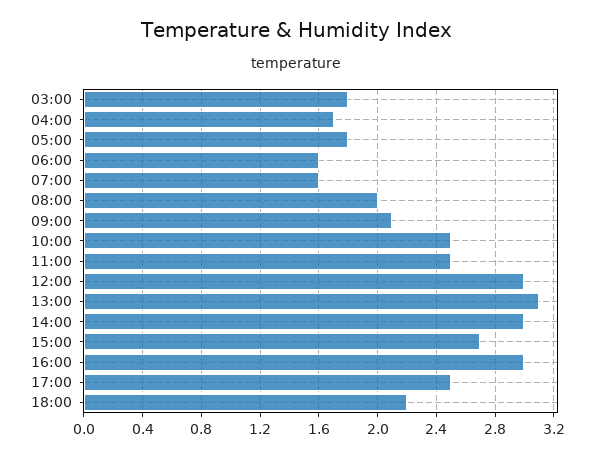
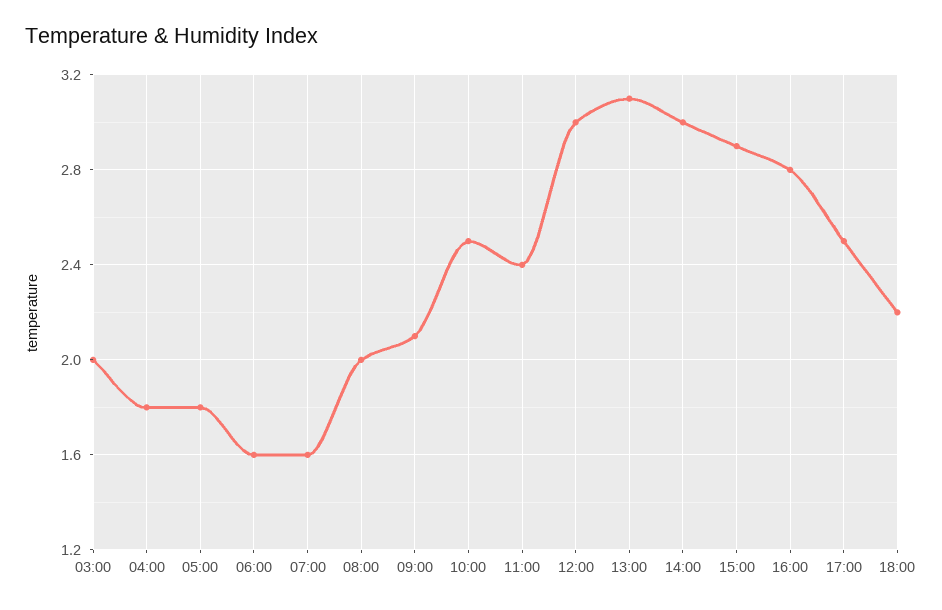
03:00: 1.8 -> 2
04:00: 1.7 -> 1.8
11:00: 2.5 -> 2.4
15:00: 2.7 -> 2.9
16:00: 3 -> 2.8

